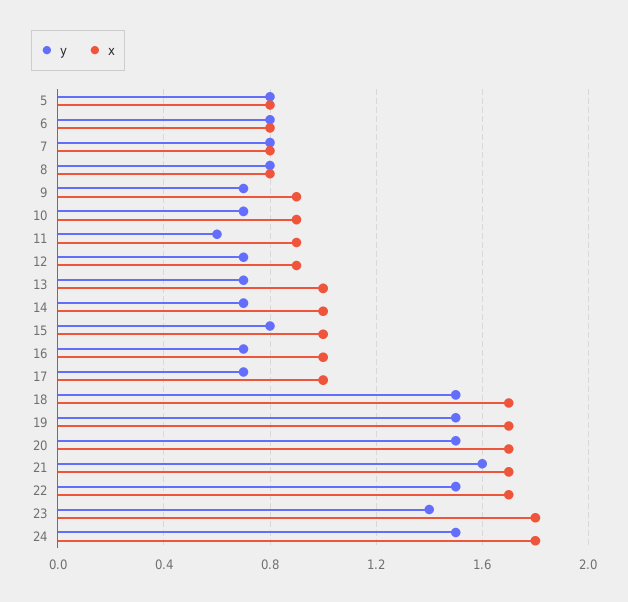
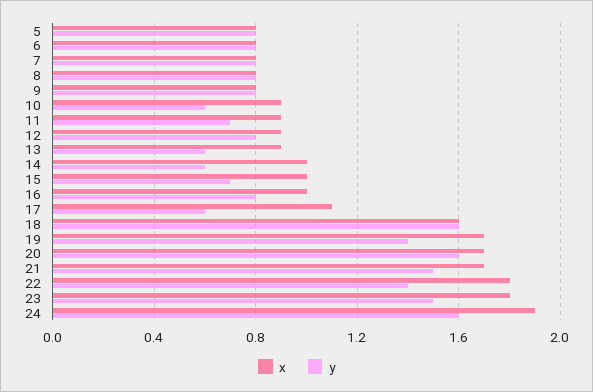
y, 9: 0.7 -> 0.8
x, 9: 0.9 -> 0.8
y, 10: 0.7 -> 0.6
y, 11: 0.6 -> 0.7
y, 12: 0.7 -> 0.8
y, 13: 0.7 -> 0.6
x, 13: 1 -> 0.9
y, 14: 0.7 -> 0.6
y, 15: 0.8 -> 0.7
y, 16: 0.7 -> 0.8
y, 17: 0.7 -> 0.6
x, 17: 1 -> 1.1
y, 18: 1.5 -> 1.6
x, 18: 1.7 -> 1.6
y, 19: 1.5 -> 1.4
y, 20: 1.5 -> 1.6
y, 21: 1.6 -> 1.5
y, 22: 1.5 -> 1.4
x, 22: 1.7 -> 1.8
y, 23: 1.4 -> 1.5
y, 24: 1.5 -> 1.6
x, 24: 1.8 -> 1.9

